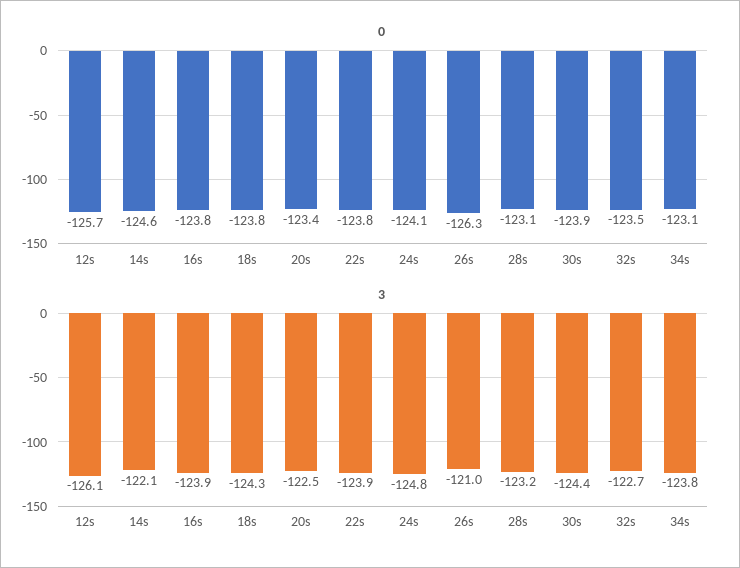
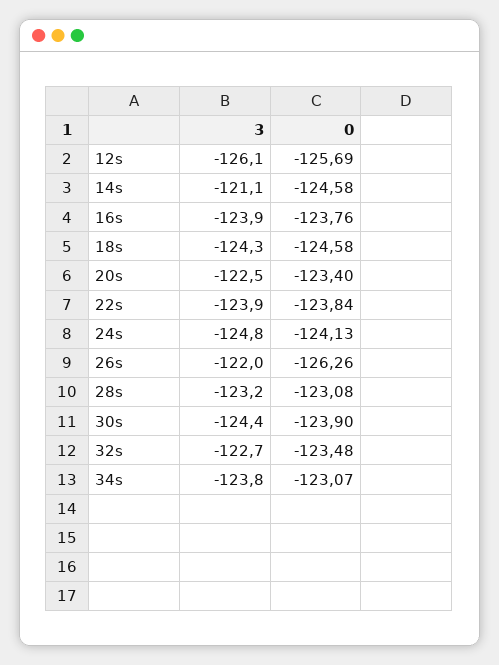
0, 18s: -123.8 -> -124.58
3, 14s: -122.1 -> -121.1
3, 26s: -121 -> -122

